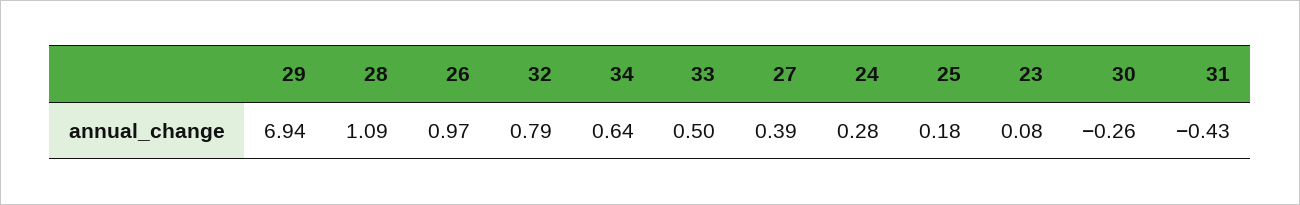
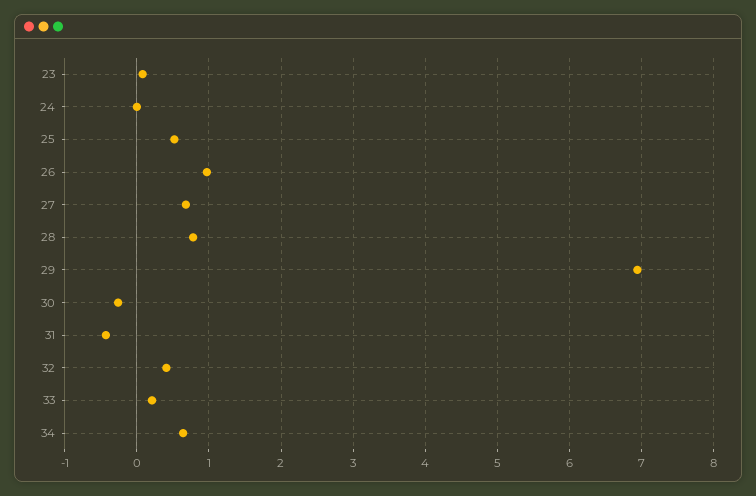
28: 1.09 -> 0.8
32: 0.79 -> 0.4
33: 0.5 -> 0.2
27: 0.39 -> 0.7
24: 0.28 -> 0
25: 0.18 -> 0.5

